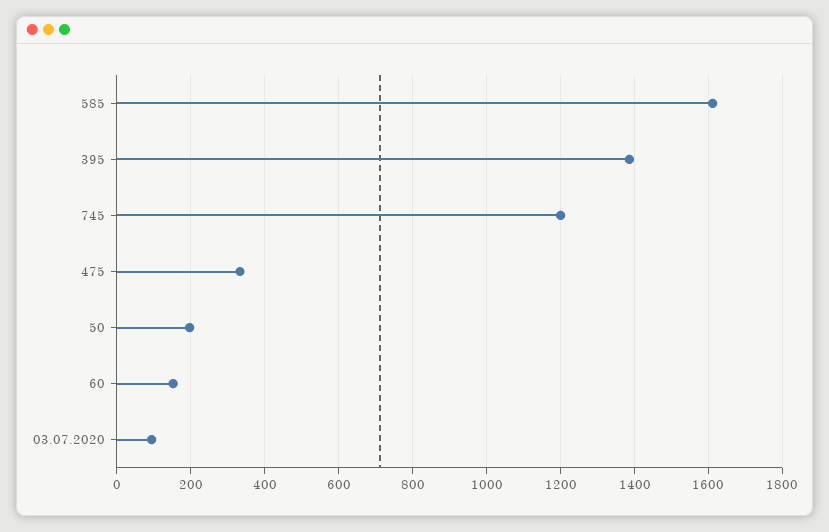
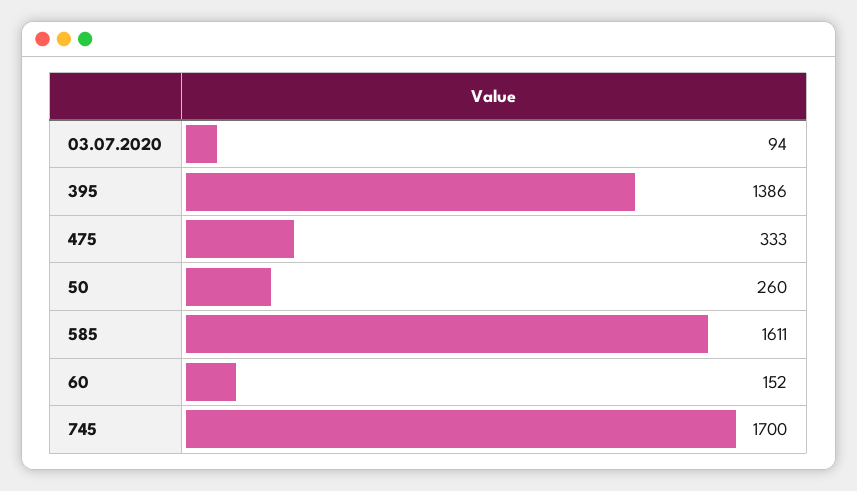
745: 1200 -> 1700
50: 200 -> 260

